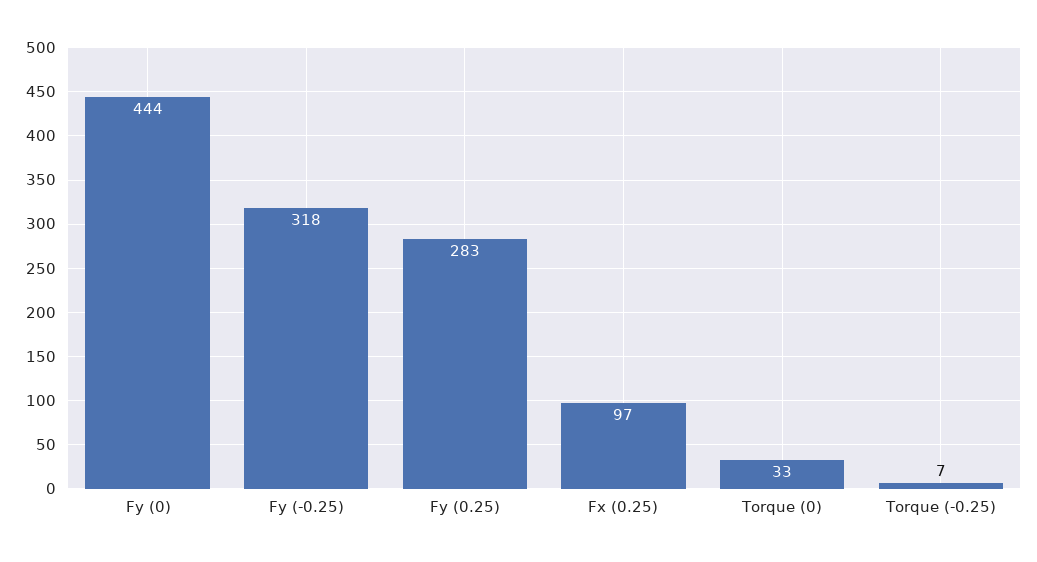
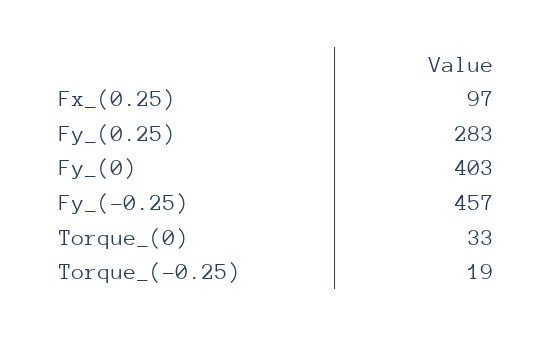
Fy (0): 444 -> 403
Fy (-0.25): 318 -> 457
Torque (-0.25): 7 -> 19

